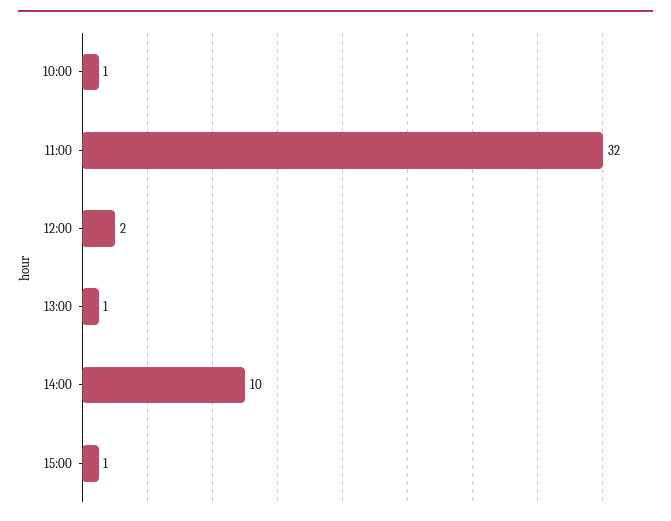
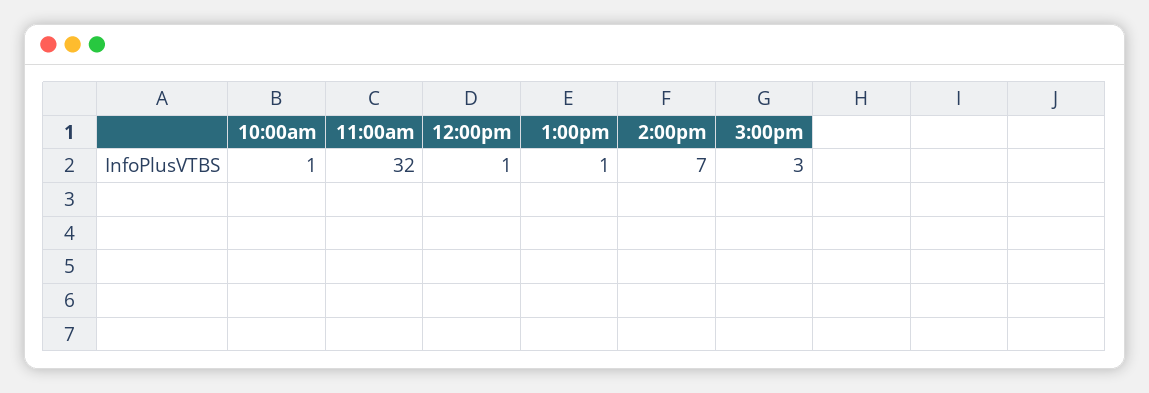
12:00: 2 -> 1
14:00: 10 -> 7
15:00: 1 -> 3

